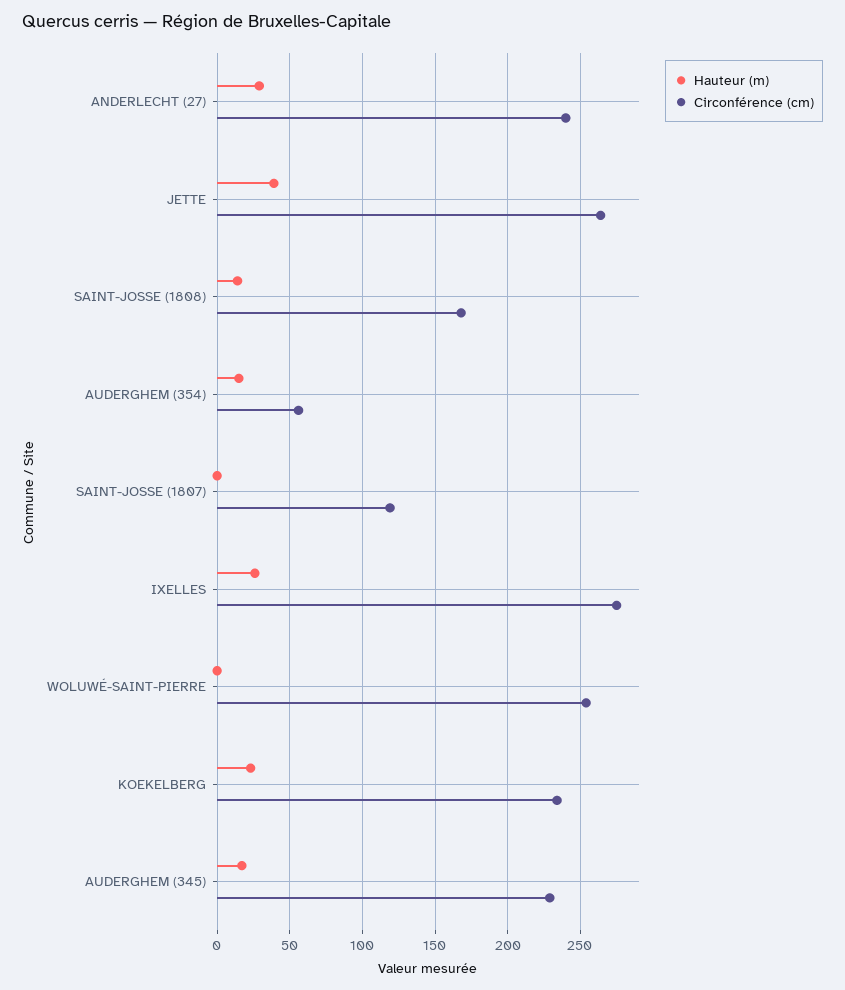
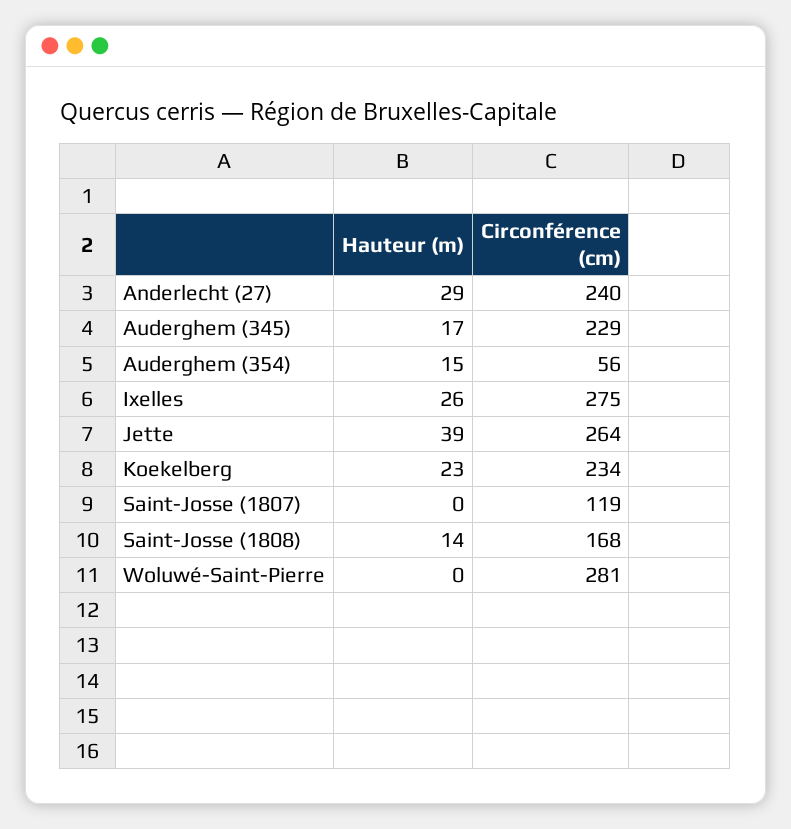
Circonférence (cm), WOLUWÉ-SAINT-PIERRE: 255 -> 281

